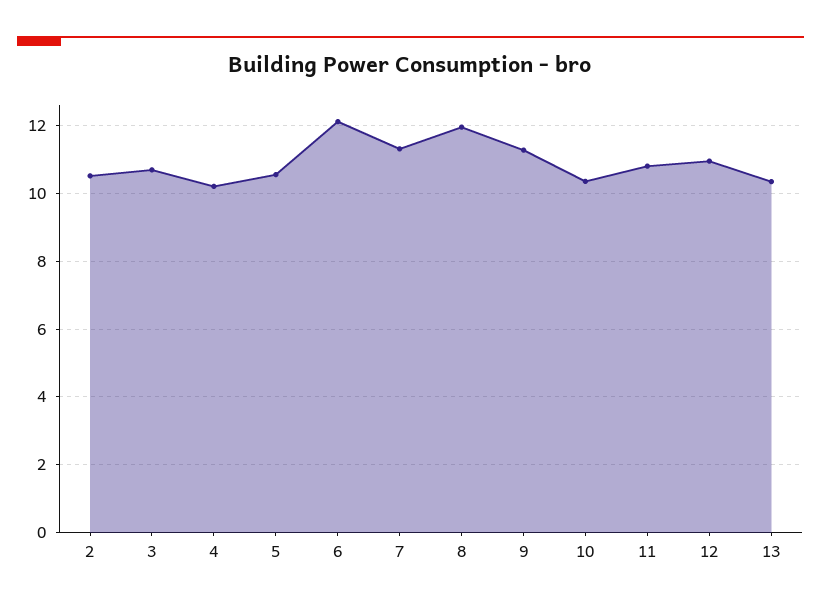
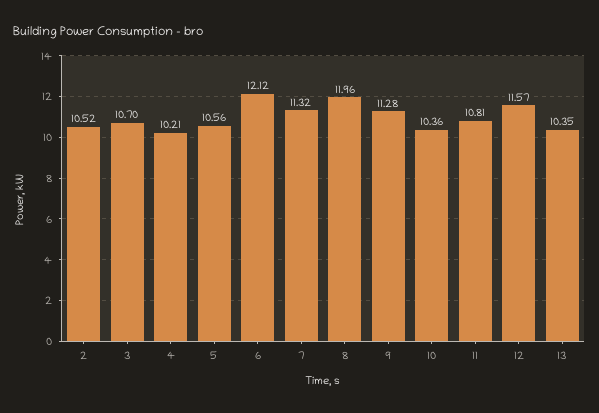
12: 11 -> 11.57

